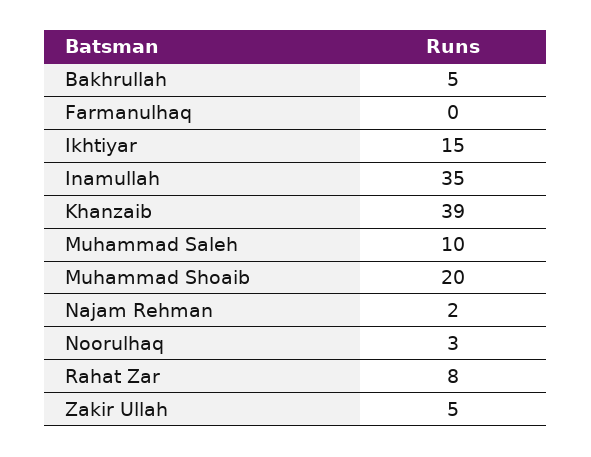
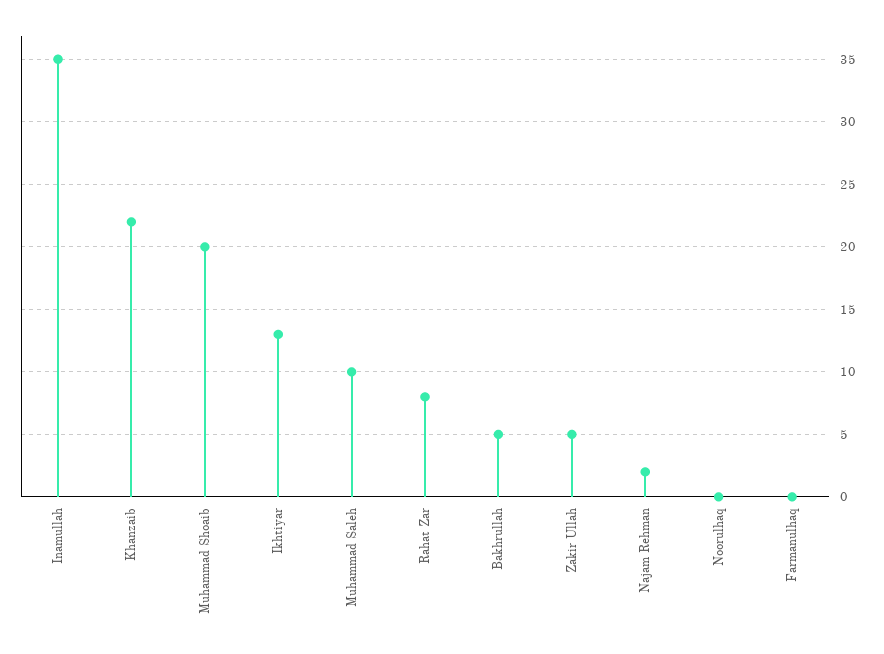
Ikhtiyar: 15 -> 13
Khanzaib: 39 -> 22
Noorulhaq: 3 -> 0

